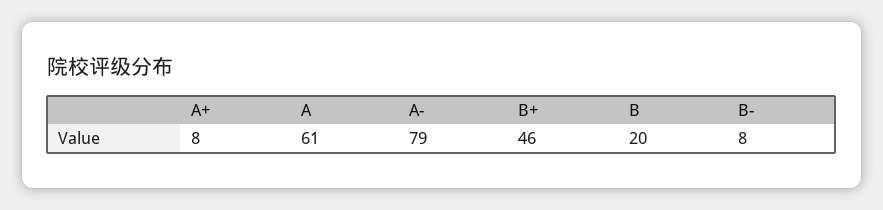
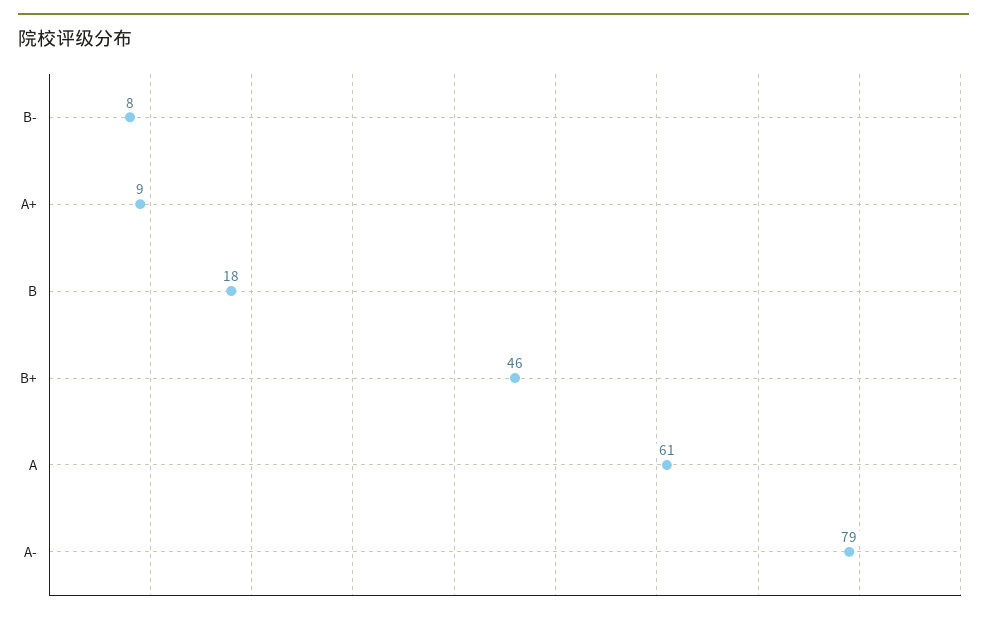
A+: 8 -> 9
B: 20 -> 18

